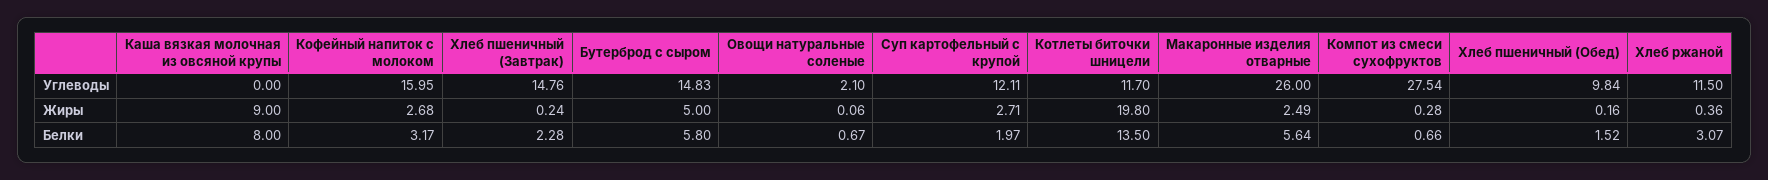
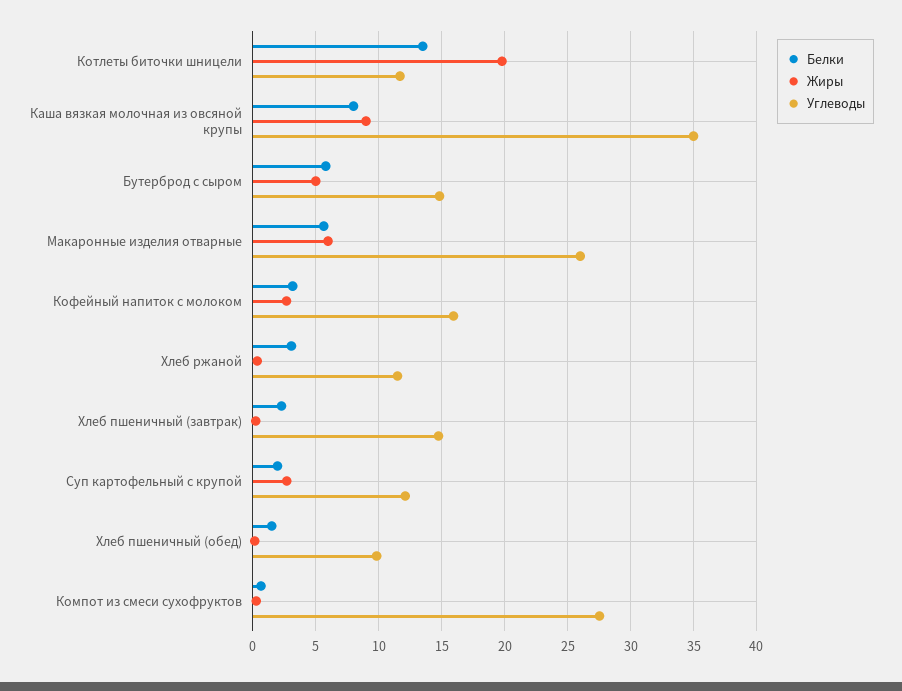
Углеводы, Каша вязкая молочная из овсяной крупы: 0 -> 35
Углеводы, Овощи натуральные соленые: 2.1 -> none
Жиры, Овощи натуральные соленые: 0.06 -> none
Жиры, Макаронные изделия отварные: 2.49 -> 6
Белки, Овощи натуральные соленые: 0.67 -> none

